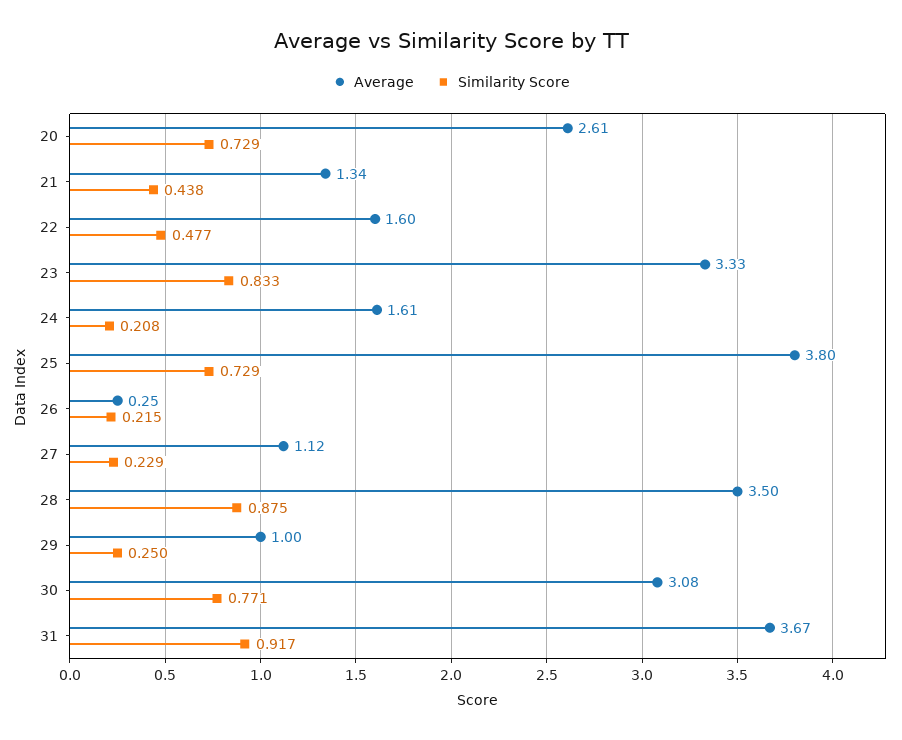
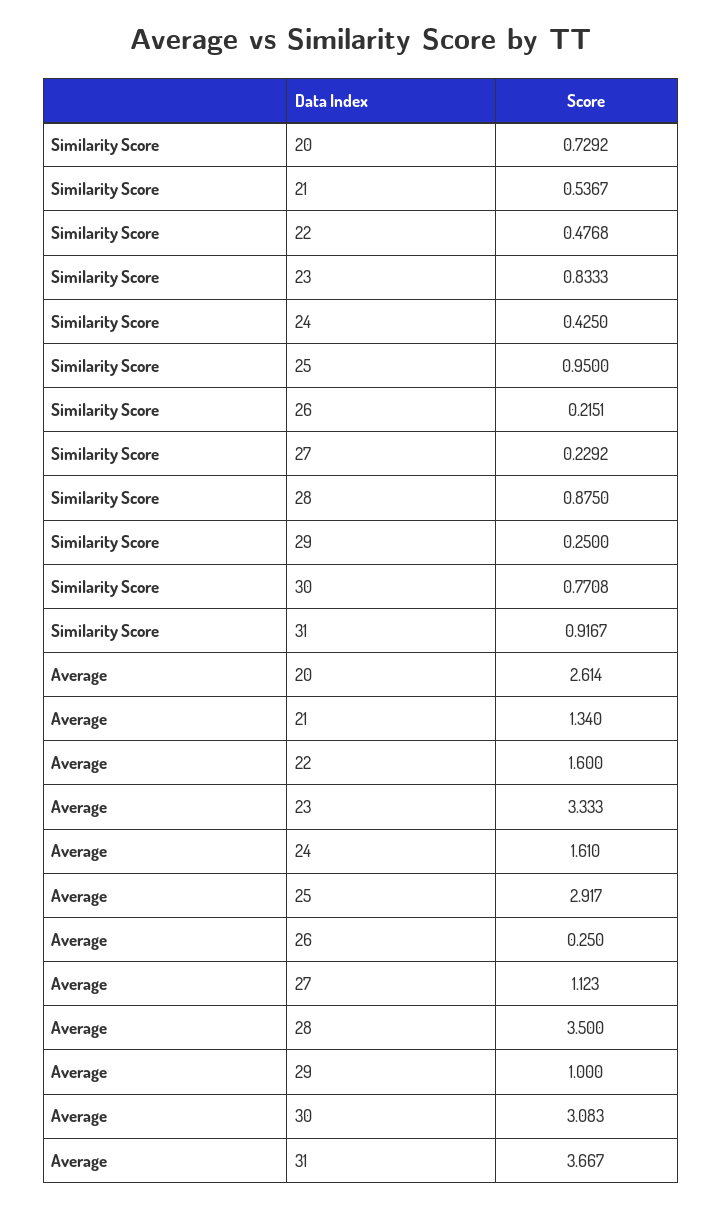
Similarity Score, 21: 0.438 -> 0.5367
Similarity Score, 24: 0.208 -> 0.425
Average, 25: 3.8 -> 2.917
Similarity Score, 25: 0.729 -> 0.95

